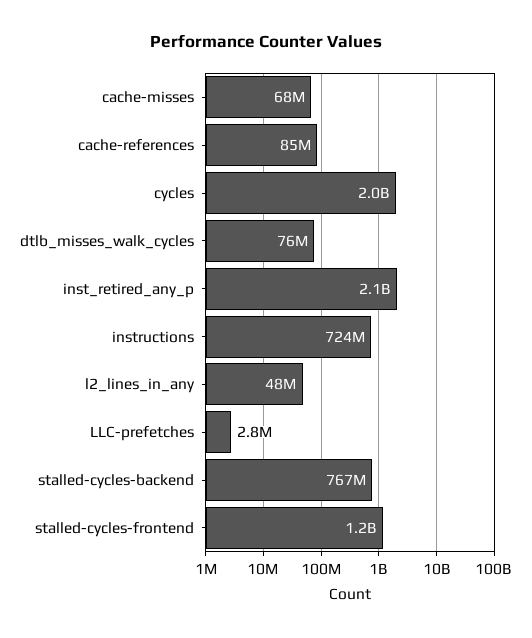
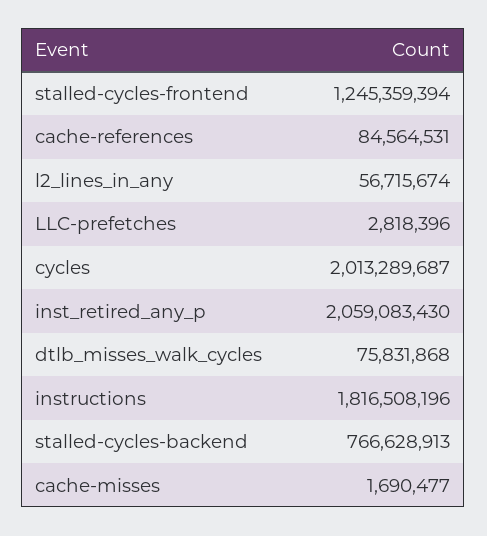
cache-misses: 68000000 -> 1690477
instructions: 724000000 -> 1816508196
l2_lines_in_any: 48000000 -> 56715674

